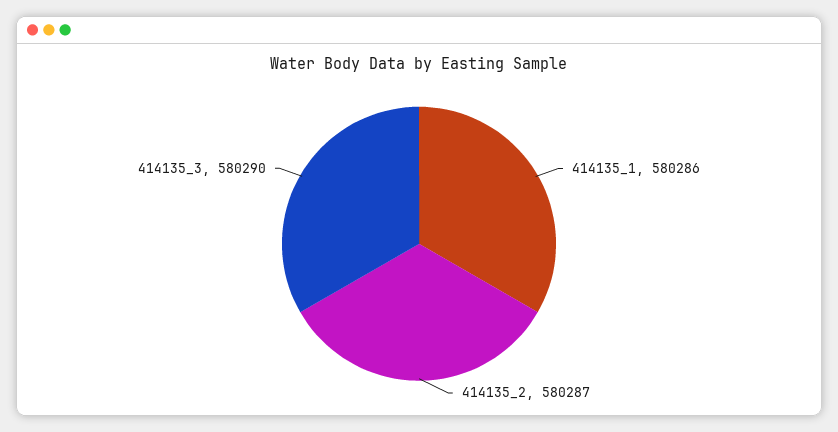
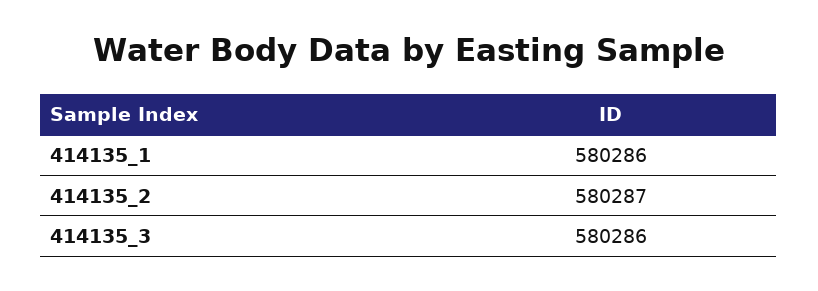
414135_3: 580290 -> 580286

